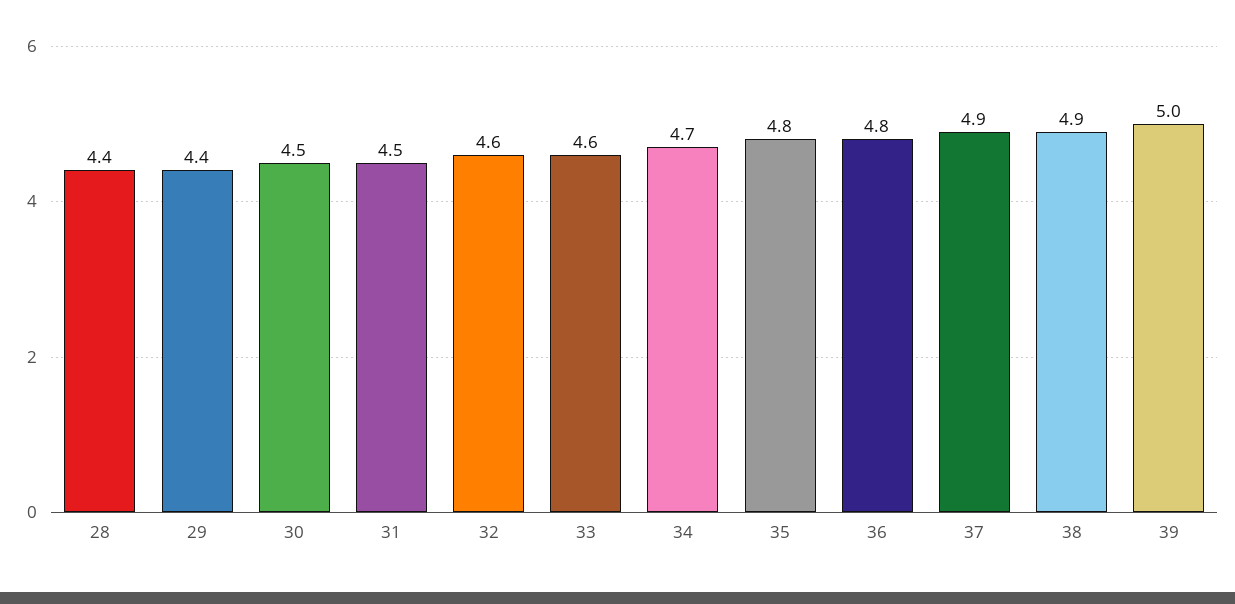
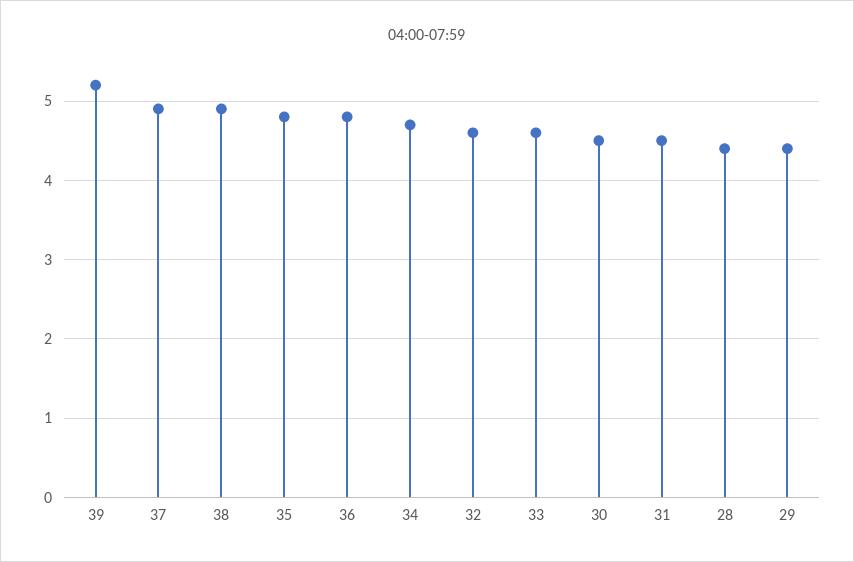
39: 5 -> 5.2

